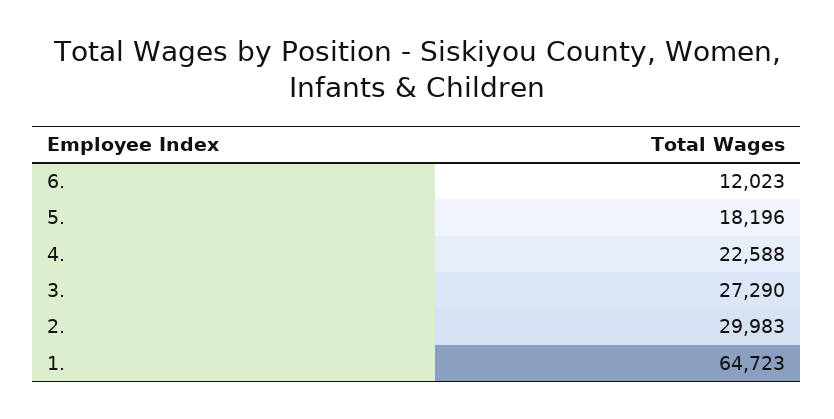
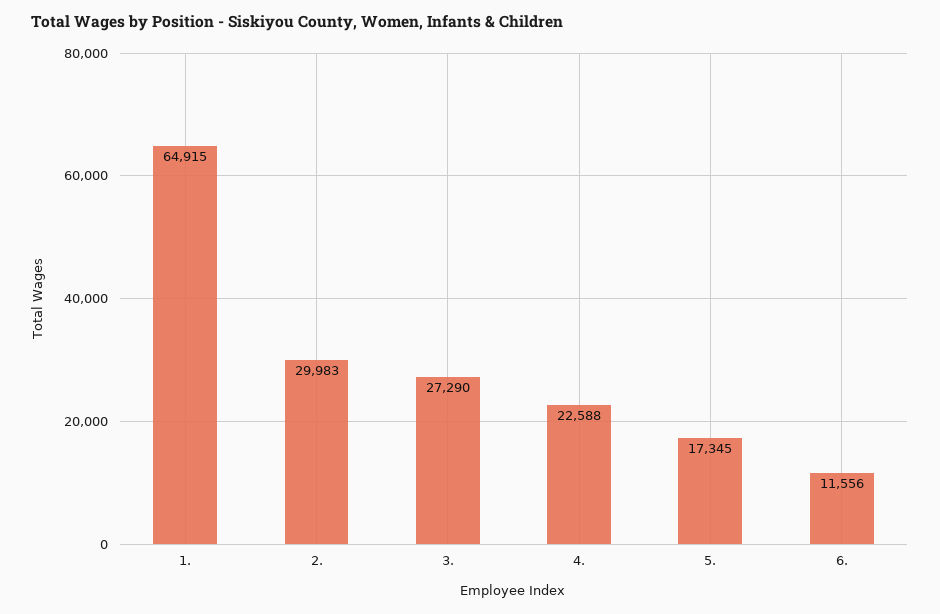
6.: 12023 -> 11556
5.: 18196 -> 17345
1.: 64723 -> 64915

